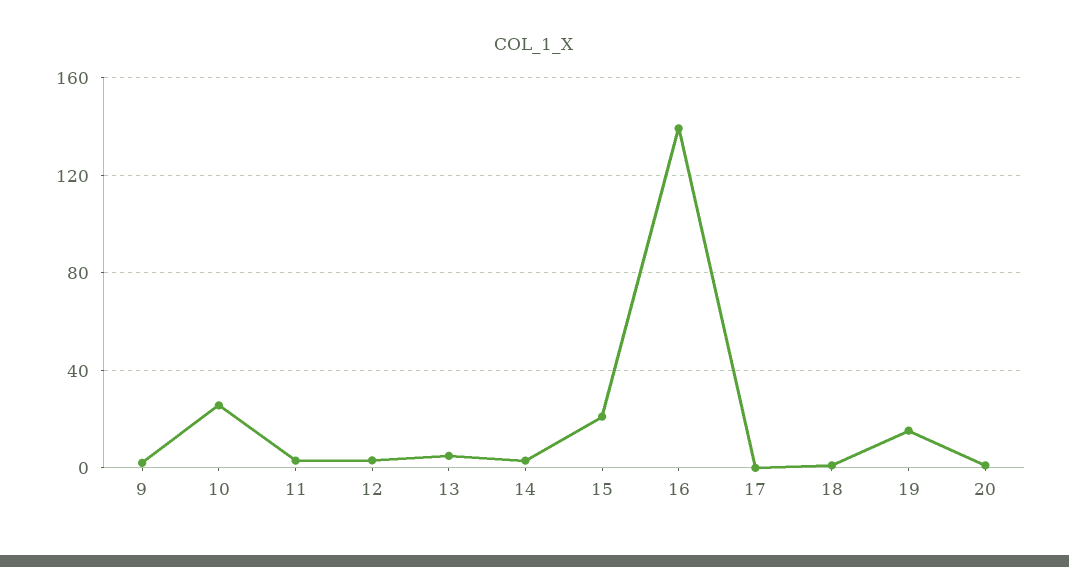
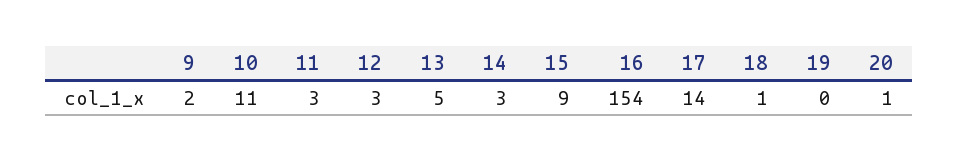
10: 25 -> 11
15: 20 -> 9
16: 140 -> 154
17: 0 -> 14
19: 15 -> 0

